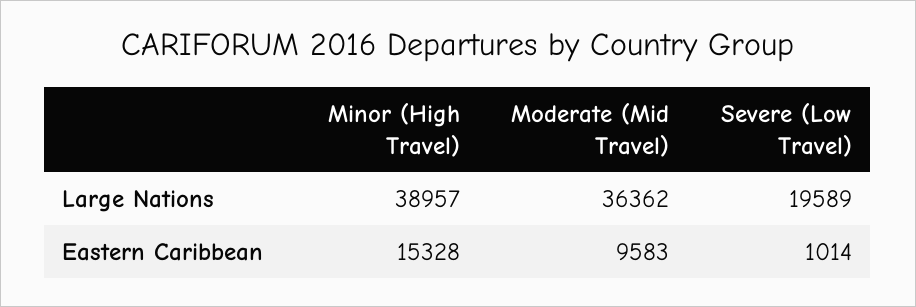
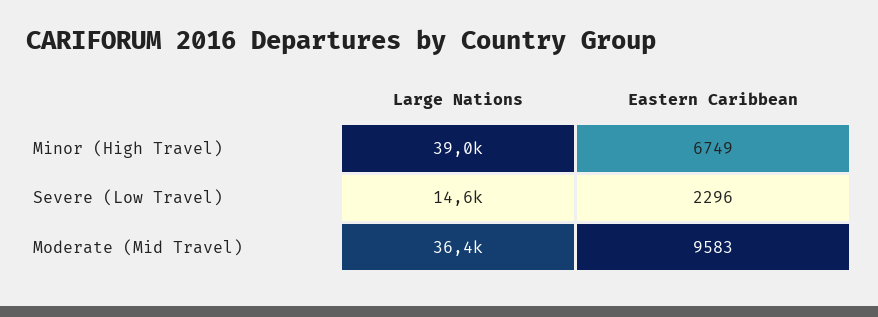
Severe (Low Travel), Large Nations: 19589 -> 14600
Minor (High Travel), Eastern Caribbean: 15328 -> 6749
Severe (Low Travel), Eastern Caribbean: 1014 -> 2296

